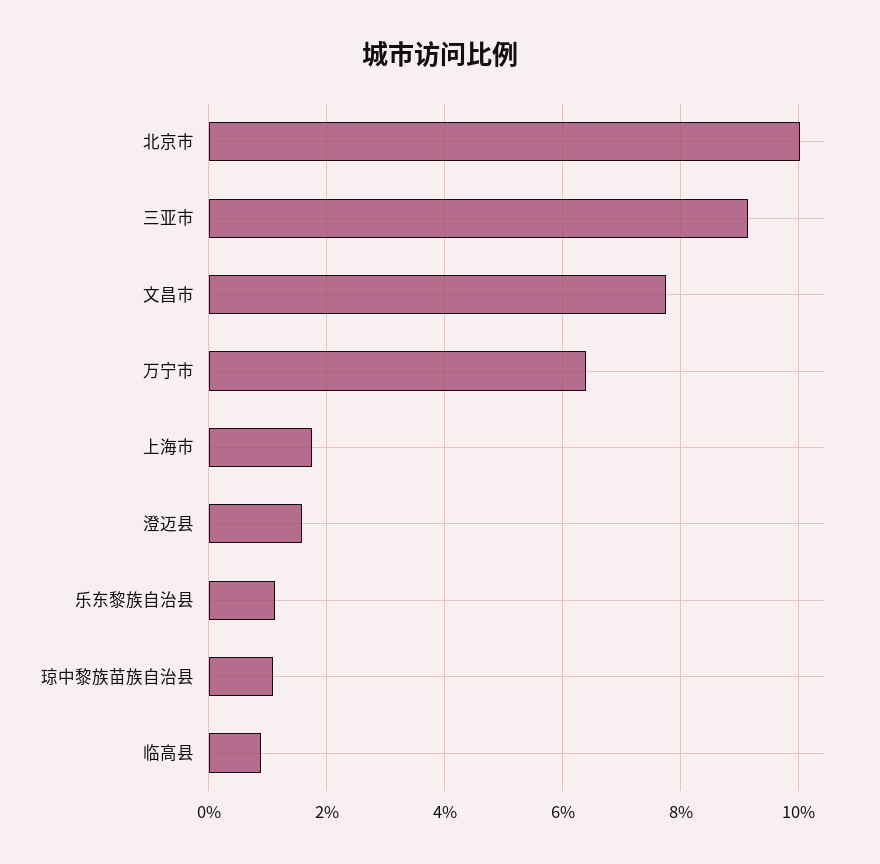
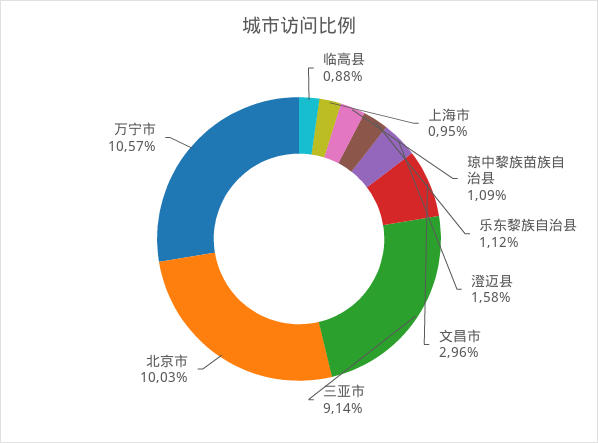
文昌市: 7.8 -> 2.96
万宁市: 6.4 -> 10.57
上海市: 1.8 -> 0.95

